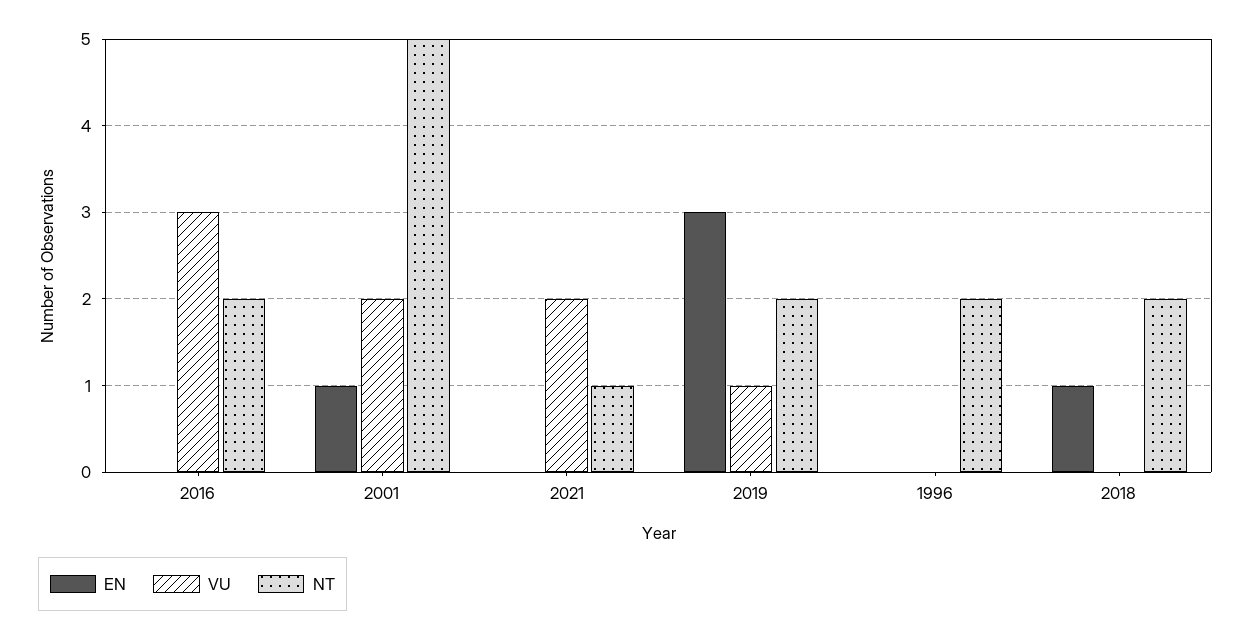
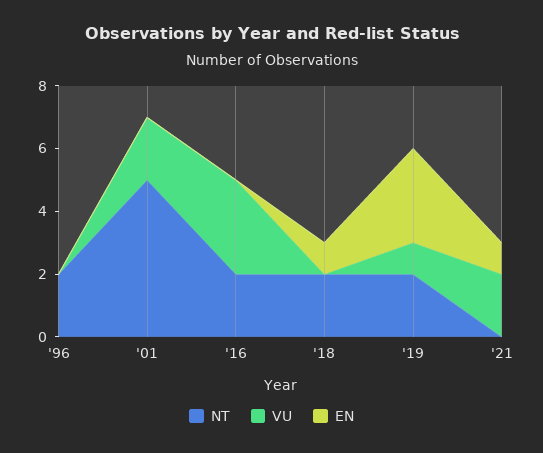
EN, 2001: 1 -> 0
EN, 2021: 0 -> 1
NT, 2021: 1 -> 0

